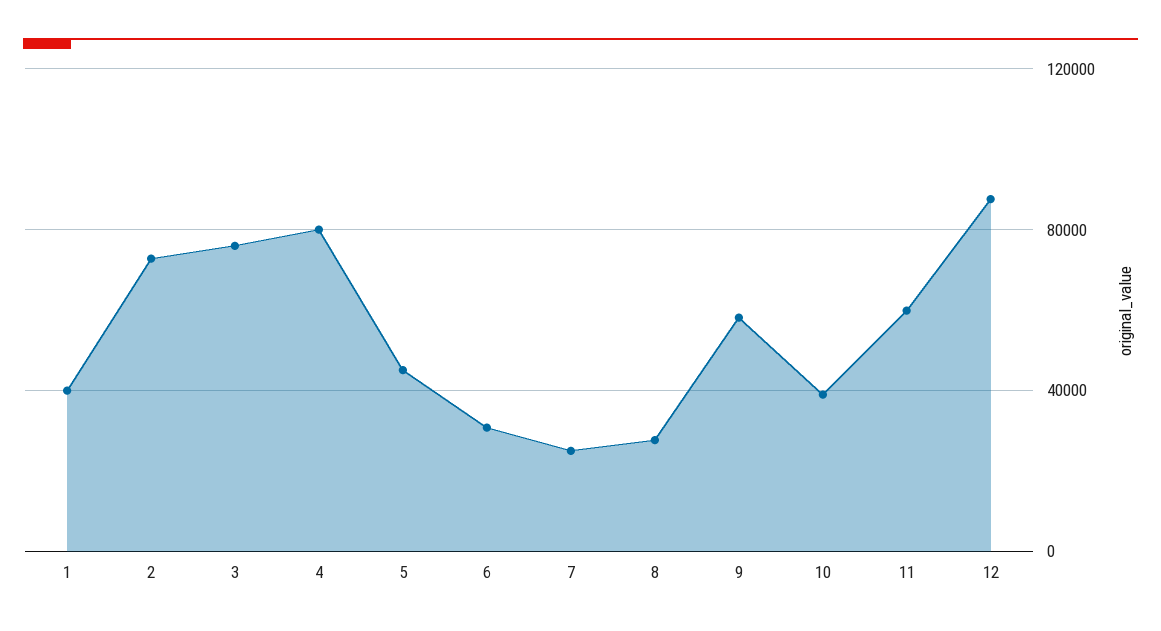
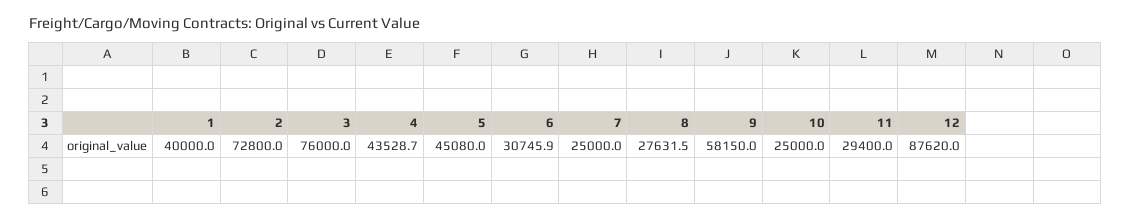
4: 80000 -> 43528.7
10: 40000 -> 25000
11: 60000 -> 29400

